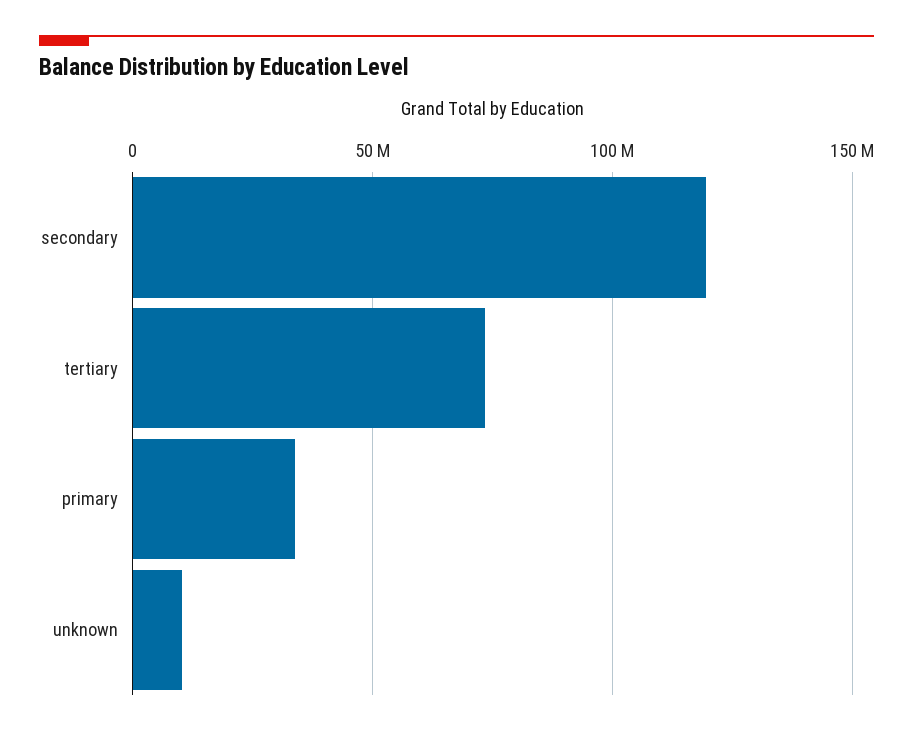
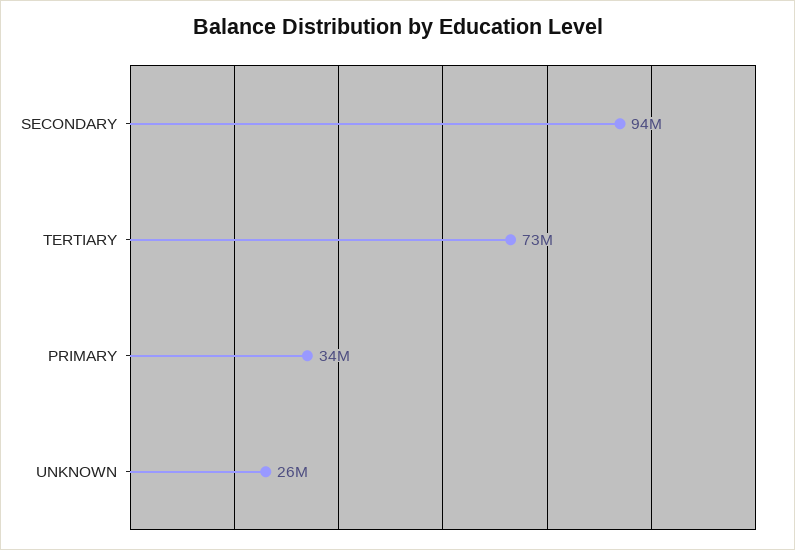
secondary: 120000000 -> 94000000
unknown: 10000000 -> 26000000

